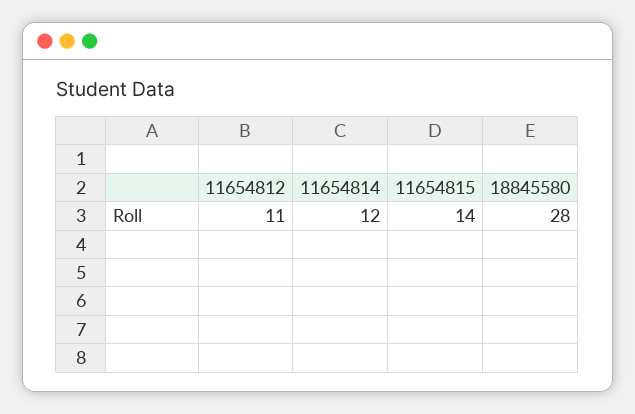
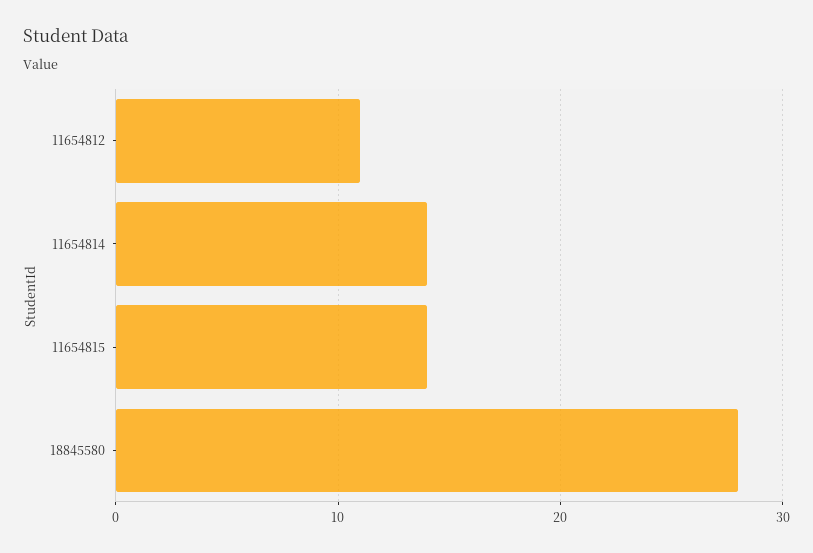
11654814: 12 -> 14

